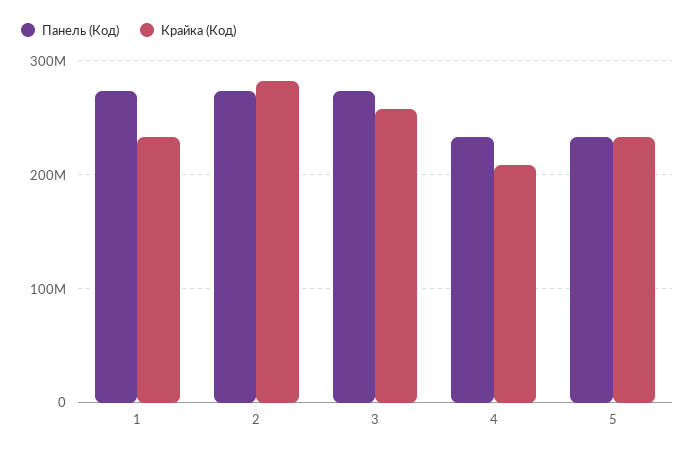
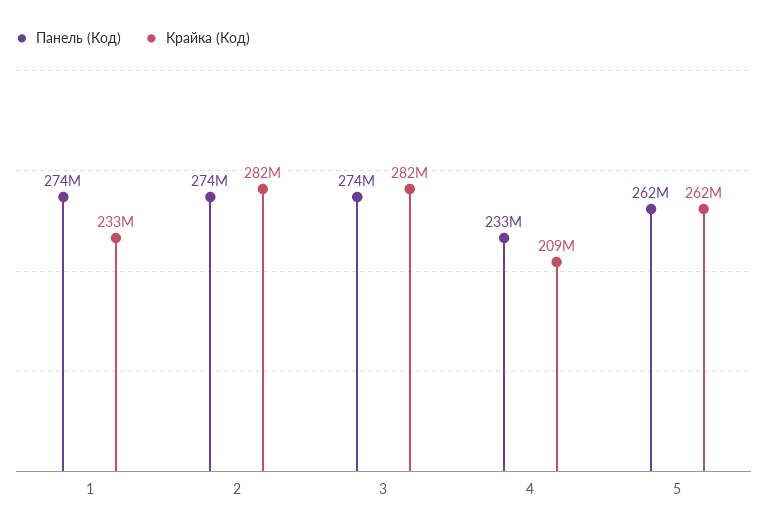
Крайка (Код), 3: 260000000 -> 282000000
Панель (Код), 5: 230000000 -> 262000000
Крайка (Код), 5: 230000000 -> 262000000

